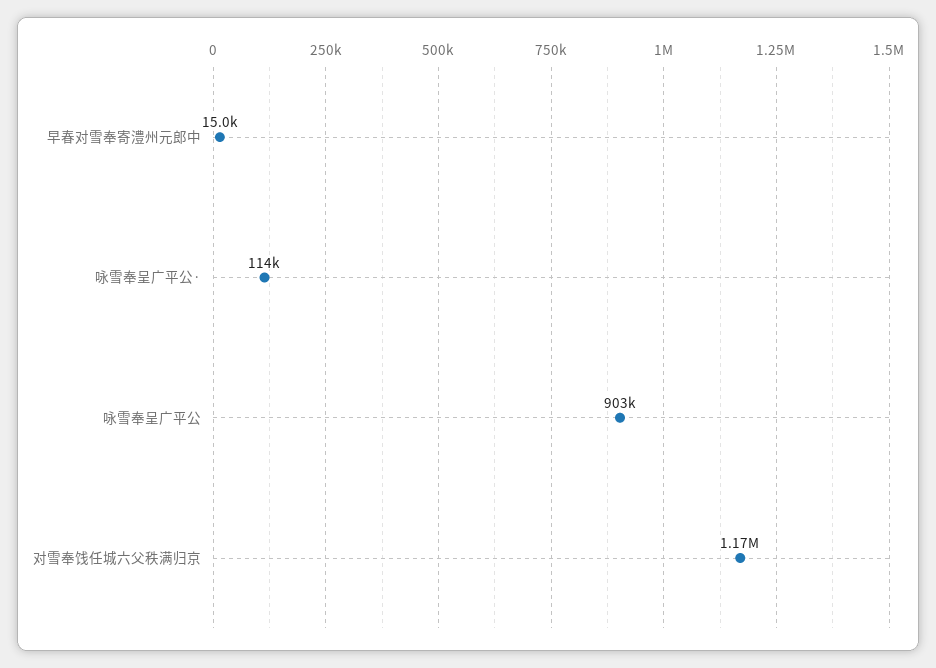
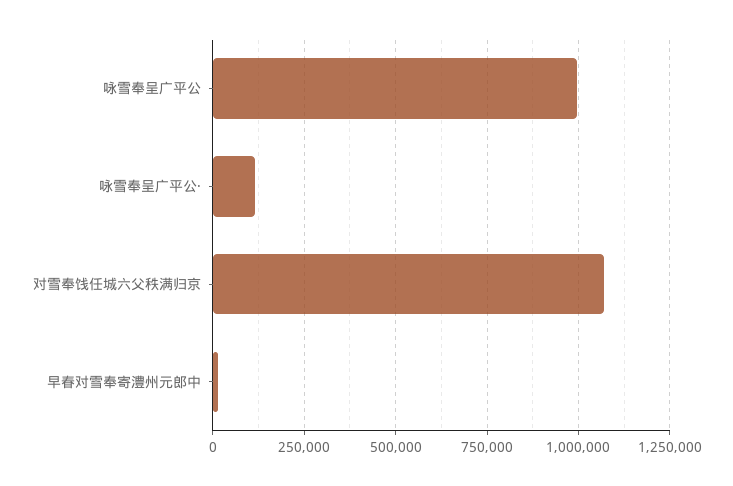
咏雪奉呈广平公: 903000 -> 1000000
对雪奉饯任城六父秩满归京: 1170000 -> 1075000

